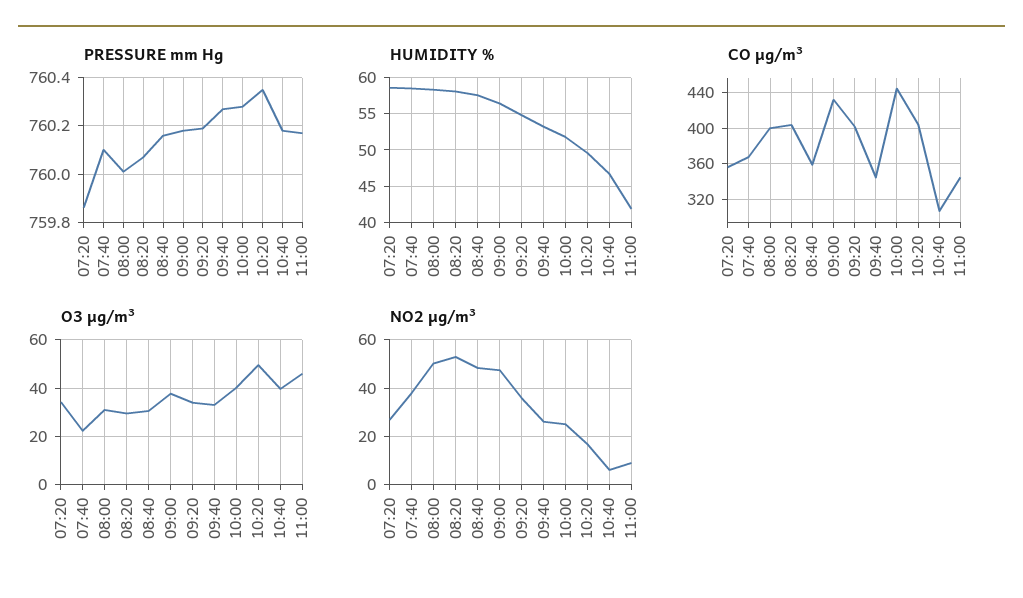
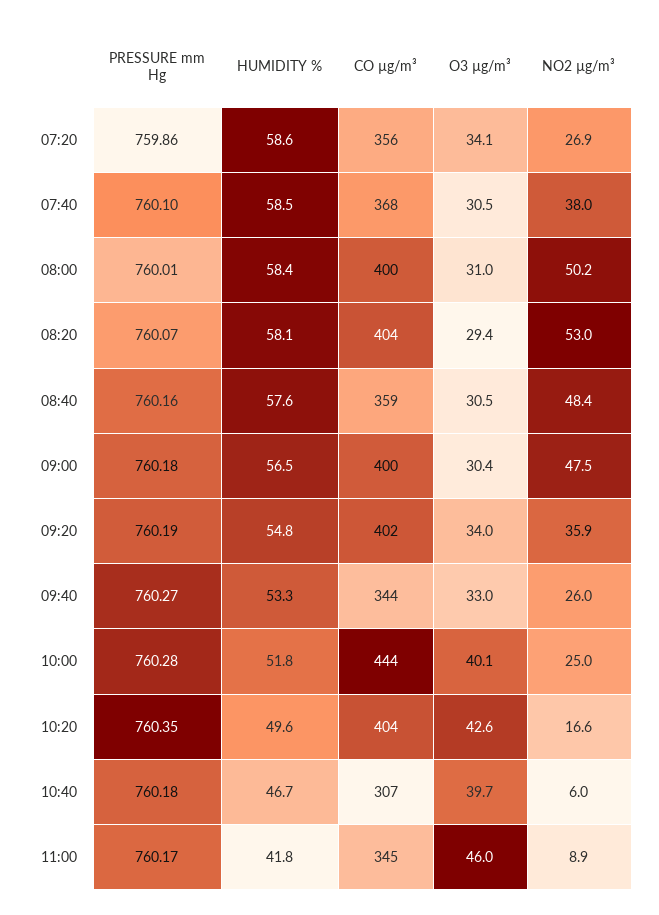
CO µg/m³, 09:00: 430 -> 400
O3 µg/m³, 07:40: 22.5 -> 30.5
O3 µg/m³, 09:00: 37.5 -> 30.4
O3 µg/m³, 10:20: 50 -> 42.6

